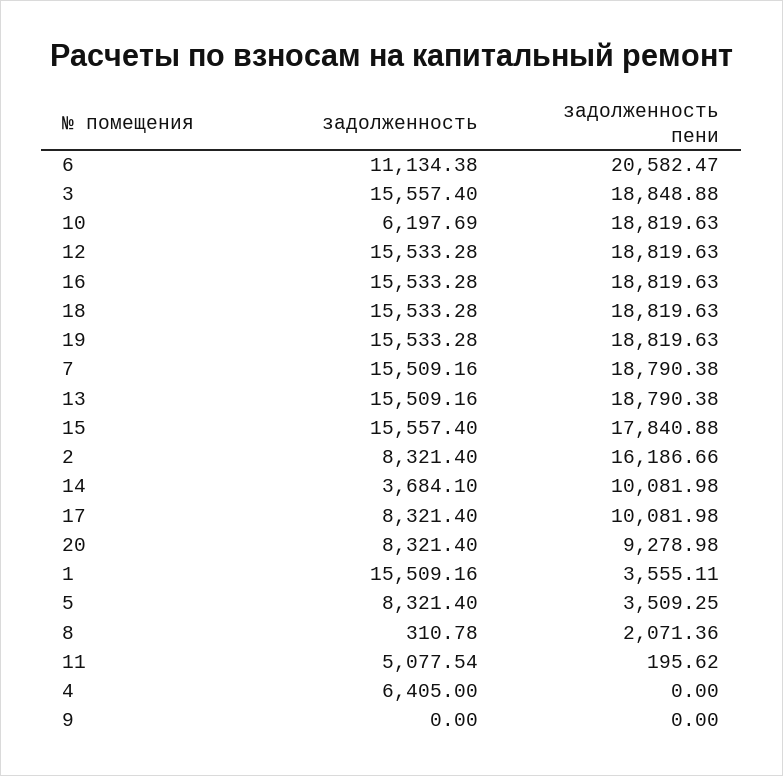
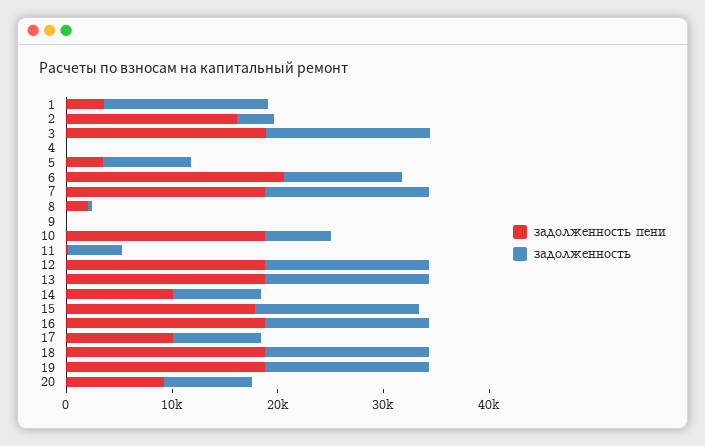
задолженность, 2: 8321.4 -> 4000
задолженность, 14: 3684.1 -> 8000
задолженность, 4: 6405 -> 0

